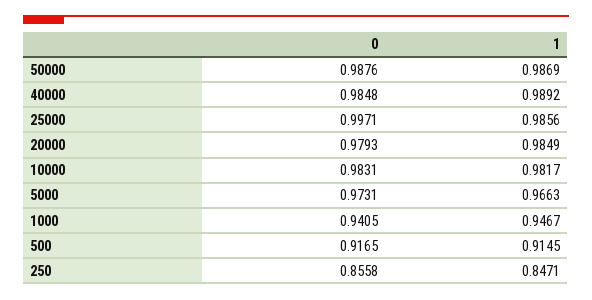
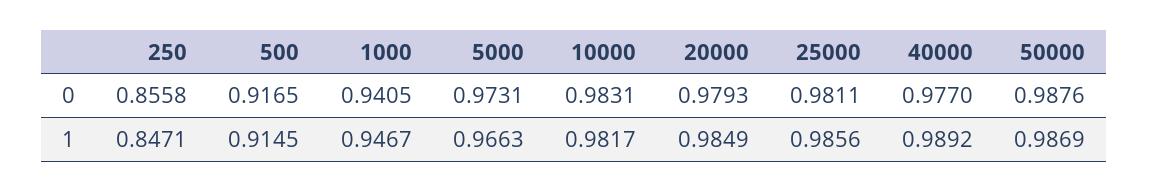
0, 40000: 0.9848 -> 0.977
0, 25000: 0.9971 -> 0.9811

